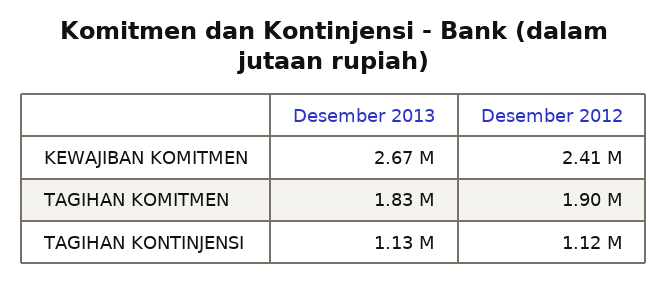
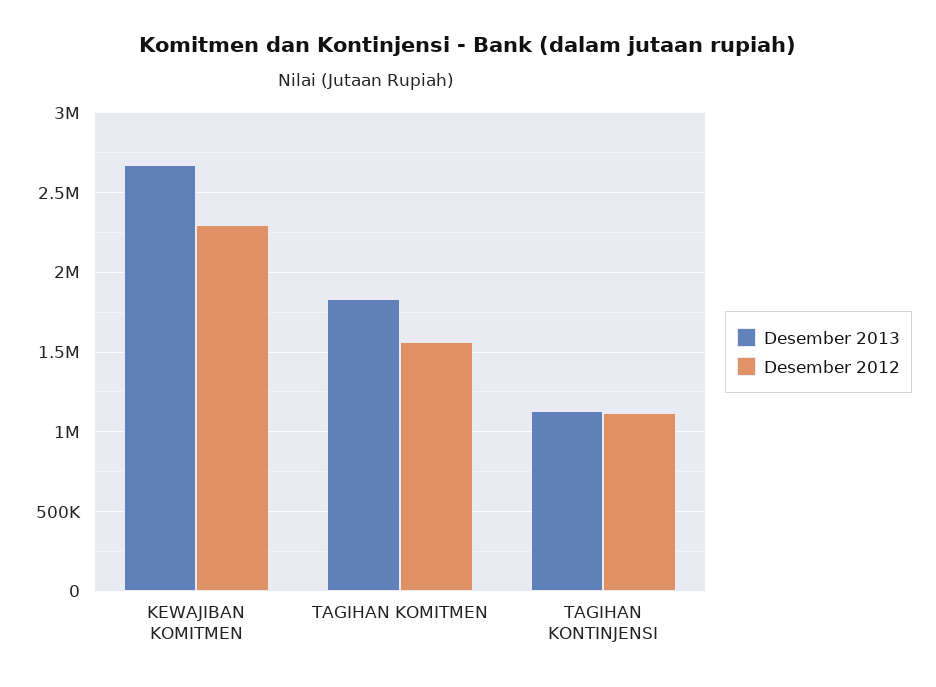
Desember 2012, KEWAJIBAN KOMITMEN: 2410000 -> 2300000
Desember 2012, TAGIHAN KOMITMEN: 1900000 -> 1550000

